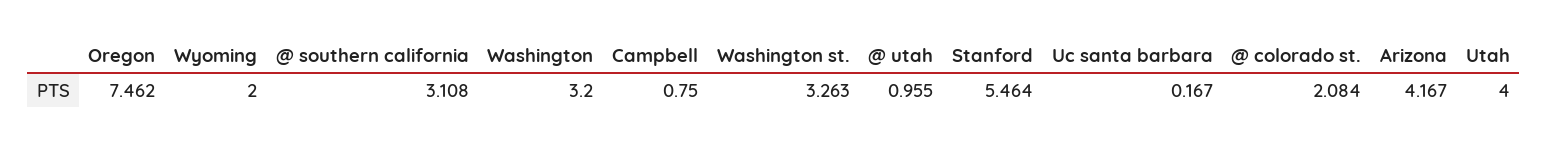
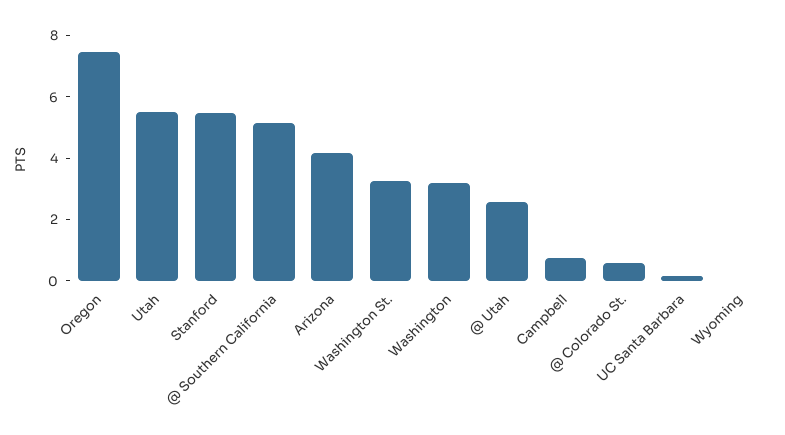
Wyoming: 2 -> 0
@ southern california: 3.108 -> 5
@ utah: 0.955 -> 2.5
@ colorado st.: 2.084 -> 0.5
Utah: 4 -> 5.5

